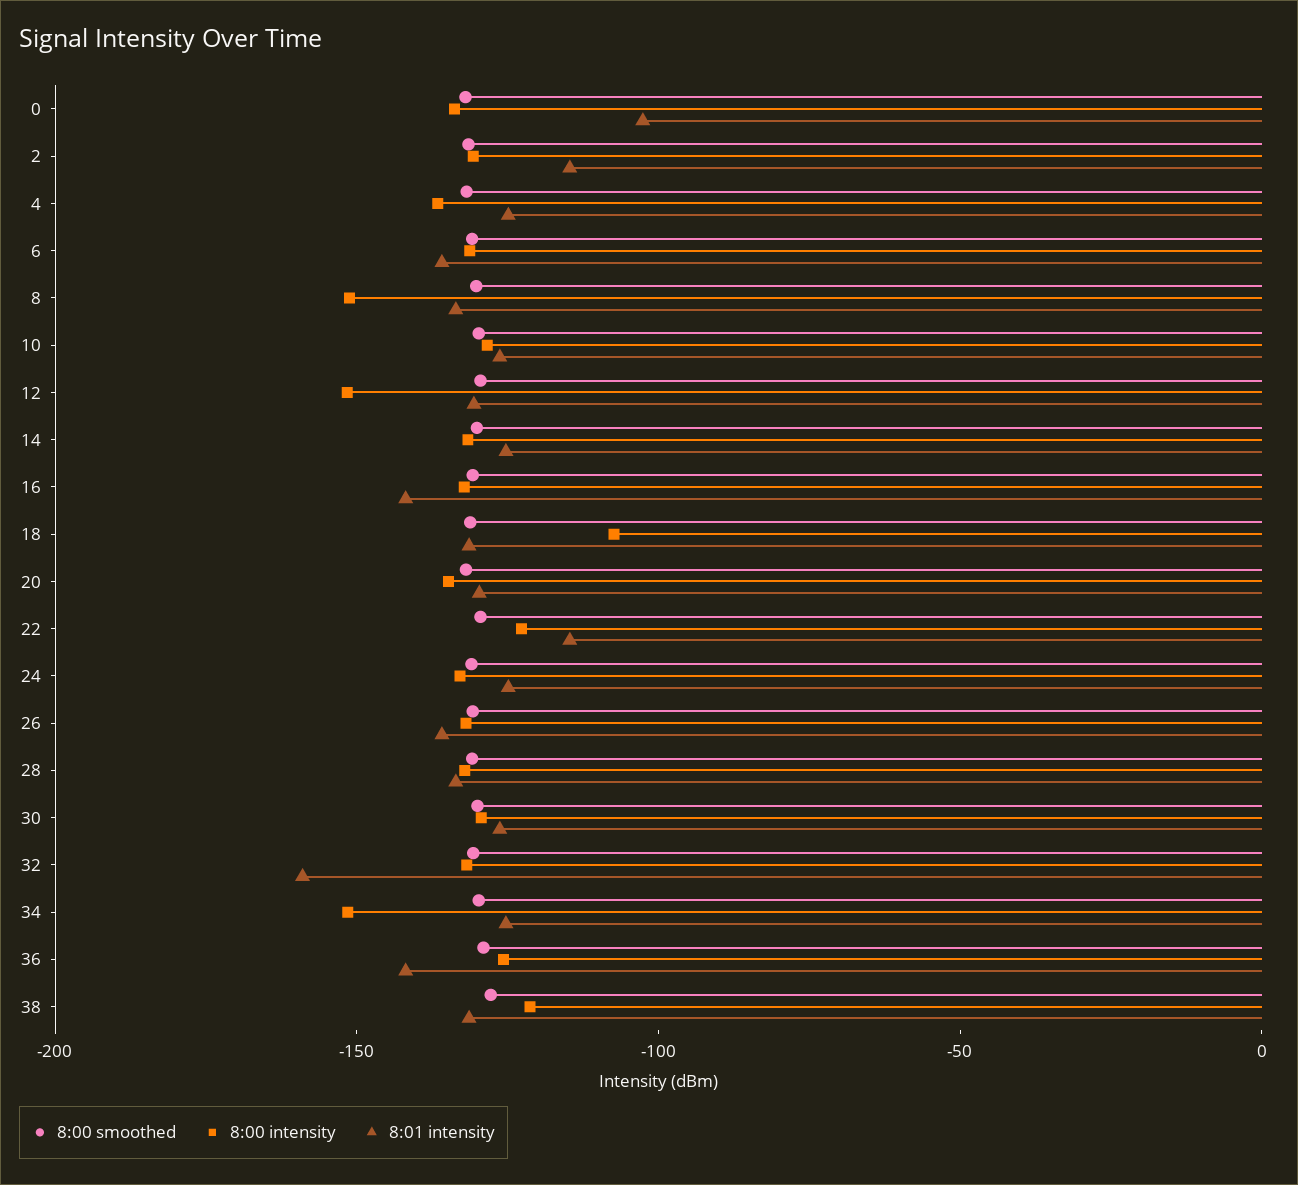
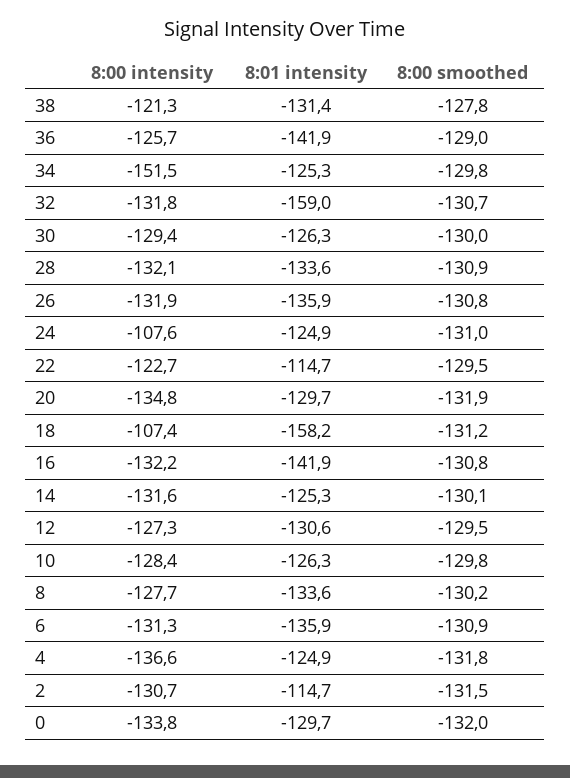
8:01 intensity, 0: -100 -> -129.7
8:00 intensity, 8: -150 -> -127.7
8:00 intensity, 12: -150 -> -127.3
8:01 intensity, 18: -130 -> -158.2
8:00 intensity, 24: -130 -> -107.6

